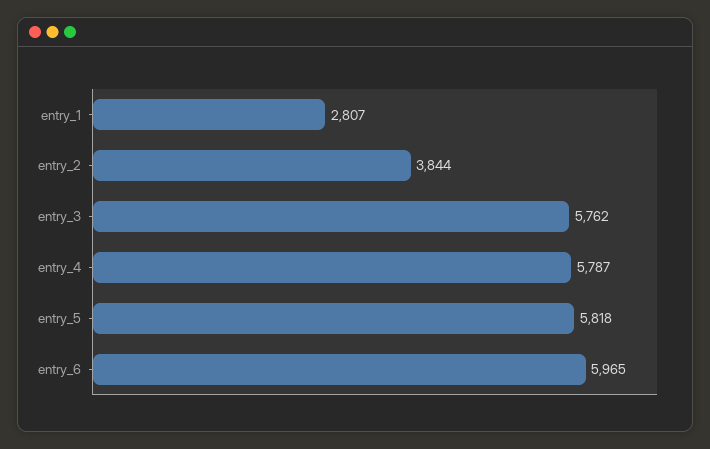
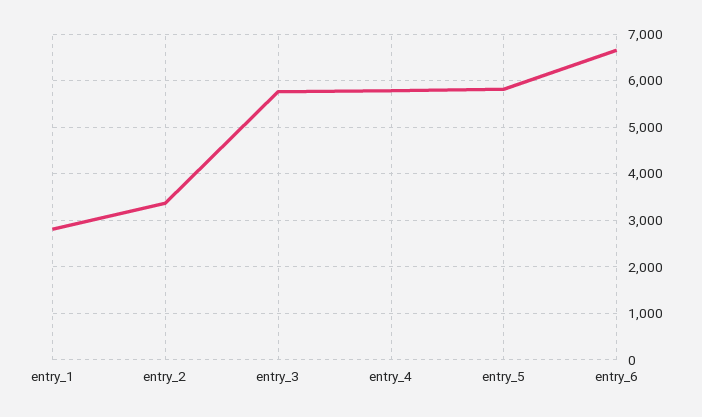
entry_2: 3844 -> 3400
entry_6: 5965 -> 6600

